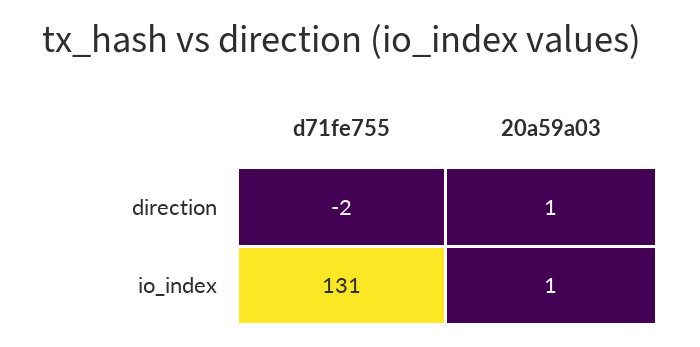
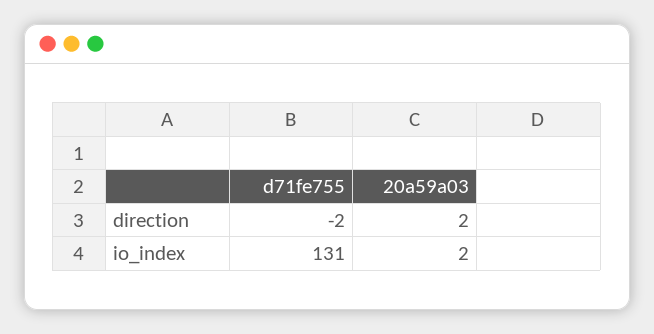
20a59a03, direction: 1 -> 2
20a59a03, io_index: 1 -> 2

